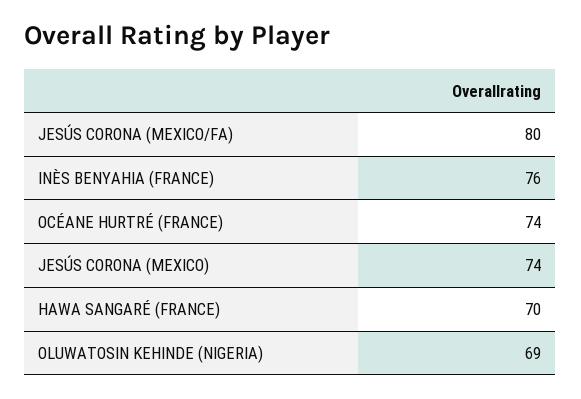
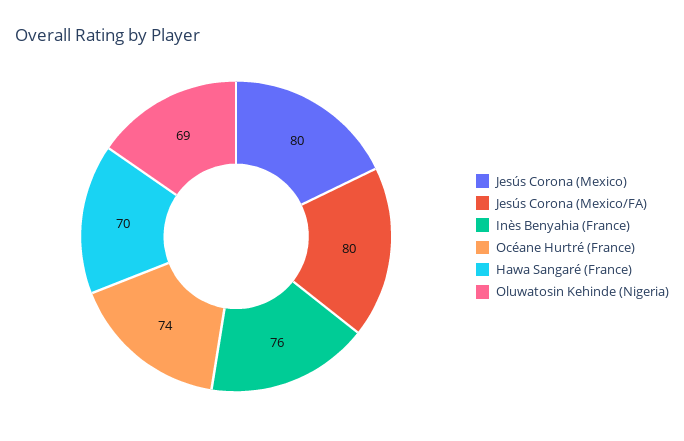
JESÚS CORONA (MEXICO): 74 -> 80

